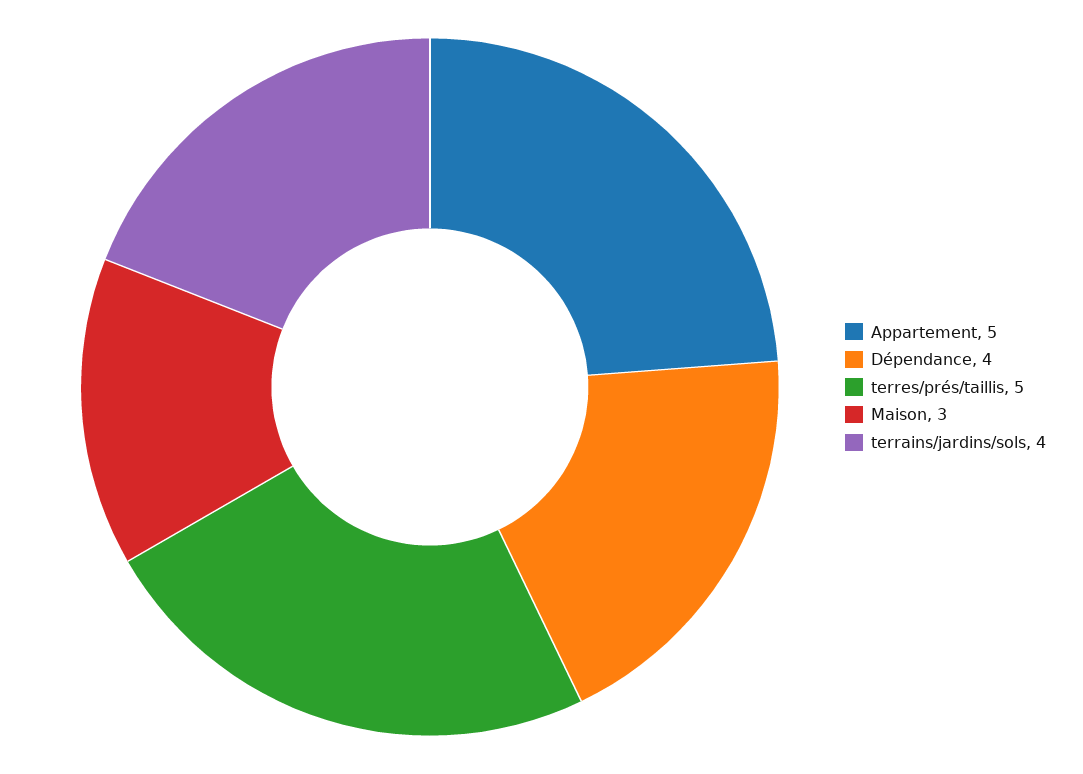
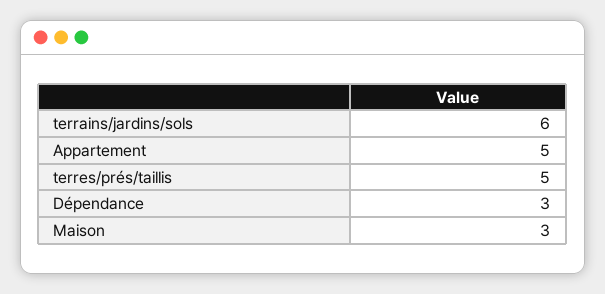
Dépendance: 4 -> 3
terrains/jardins/sols: 4 -> 6

